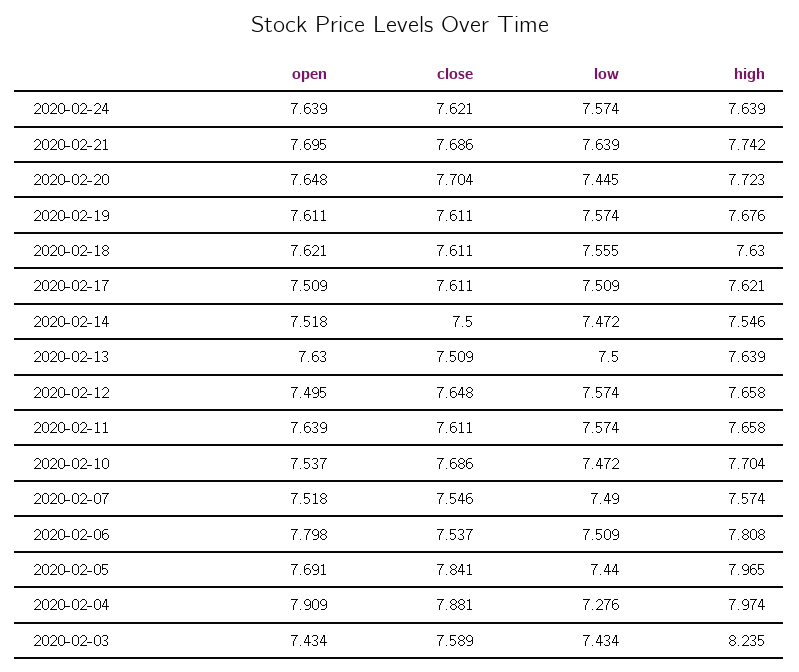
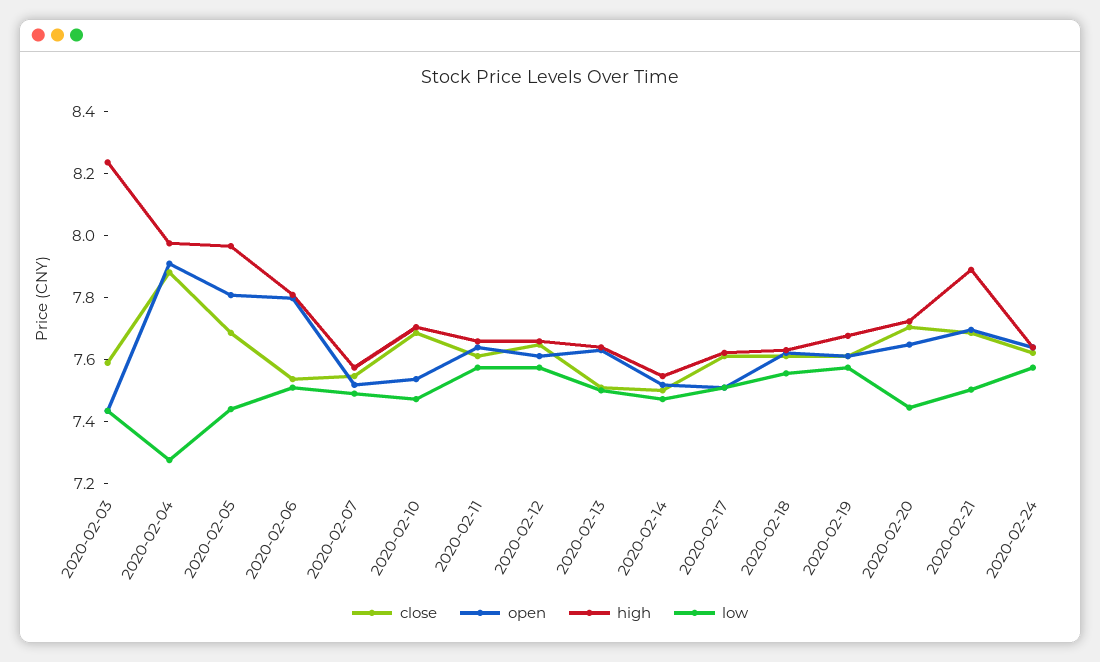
low, 2020-02-21: 7.639 -> 7.5
high, 2020-02-21: 7.742 -> 7.9
open, 2020-02-12: 7.495 -> 7.6
open, 2020-02-05: 7.691 -> 7.8
close, 2020-02-05: 7.841 -> 7.7

